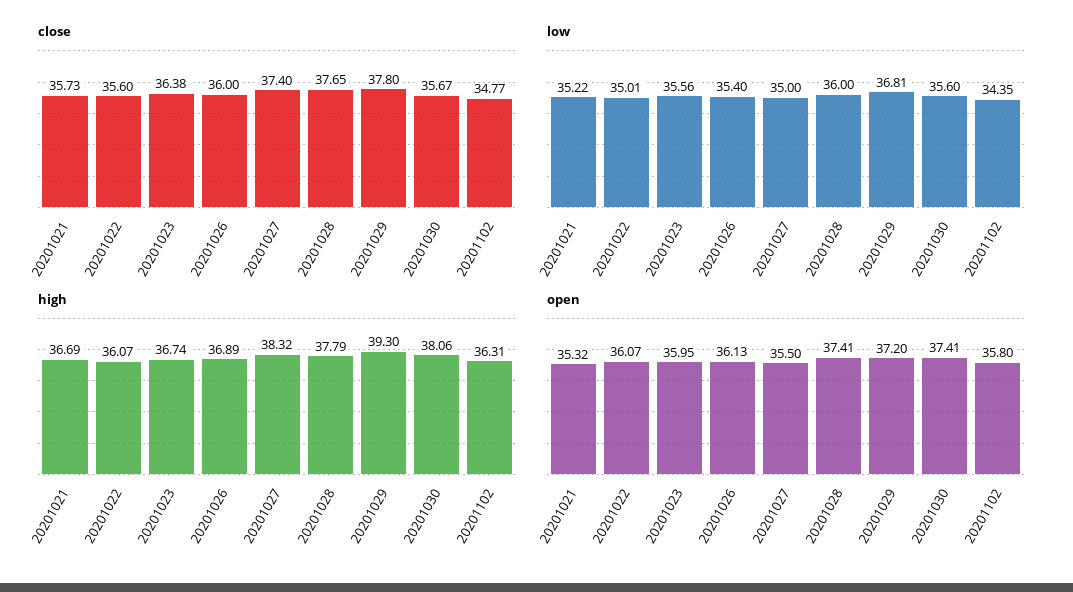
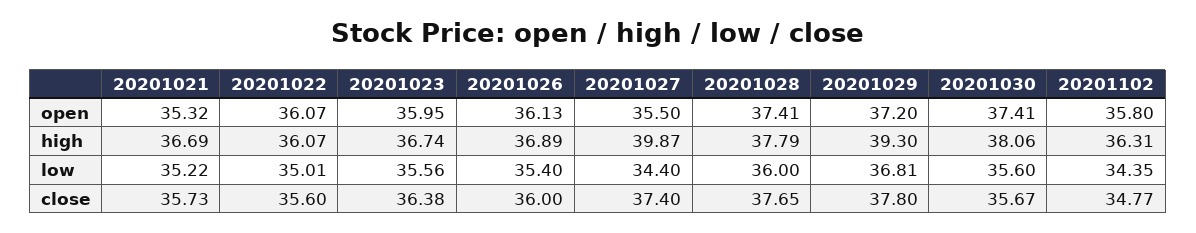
low, 20201027: 35 -> 34.4
high, 20201027: 38.32 -> 39.87

